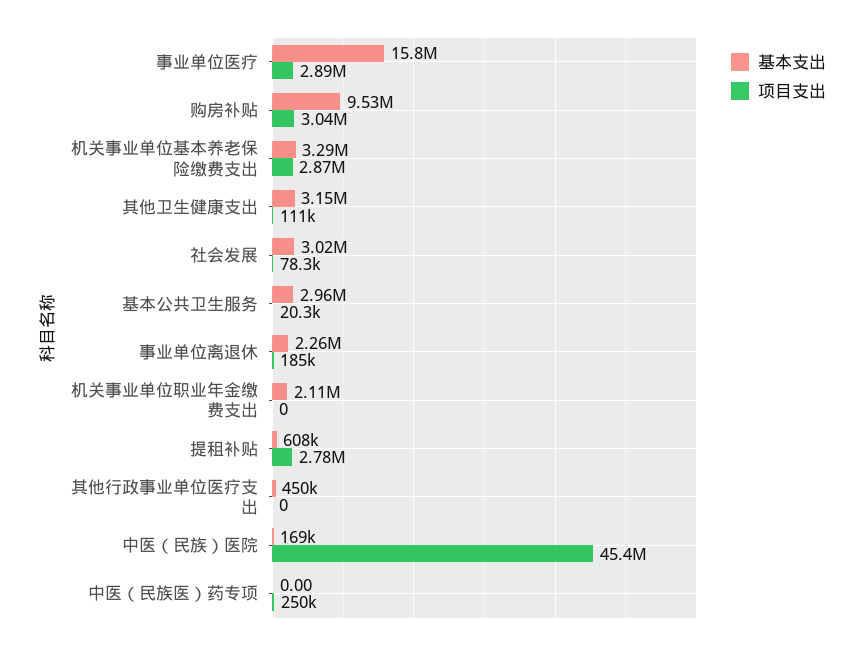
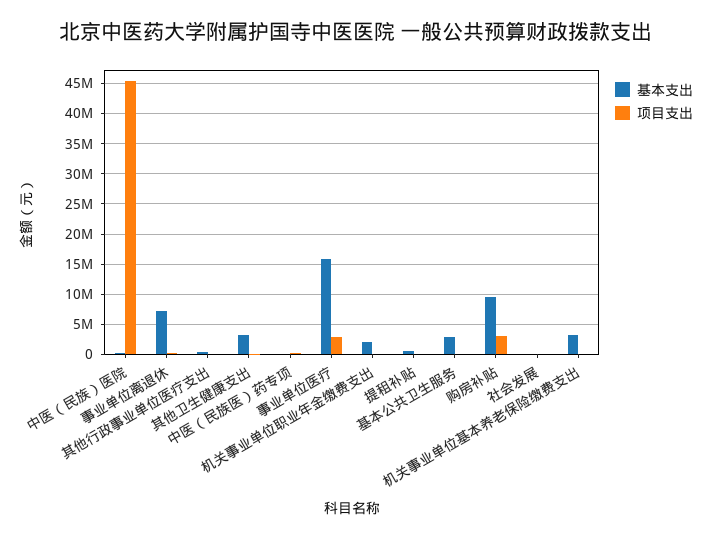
项目支出, 机关事业单位基本养老保险缴费支出: 2870000 -> 0
基本支出, 社会发展: 3020000 -> 0
基本支出, 事业单位离退休: 2260000 -> 7000000
项目支出, 提租补贴: 2780000 -> 0

